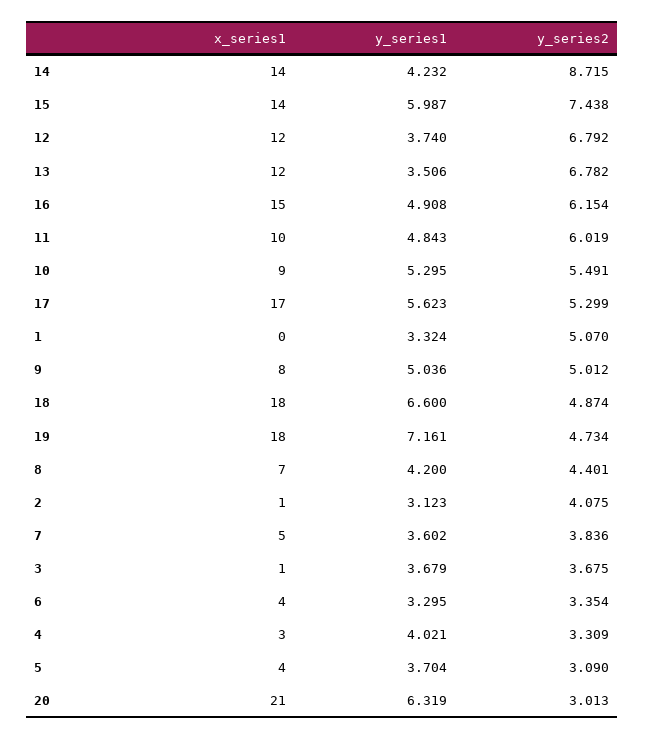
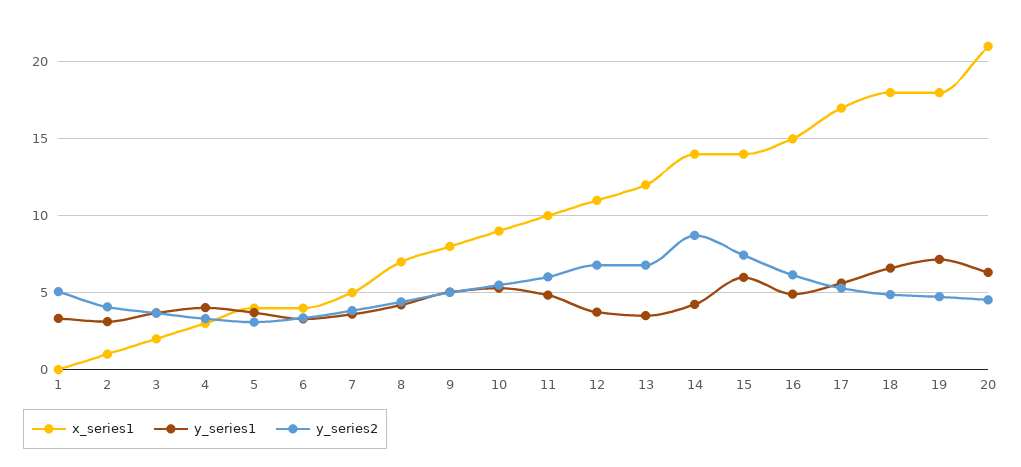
x_series1, 12: 12 -> 11
x_series1, 3: 1 -> 2
y_series2, 20: 3.013 -> 4.5

